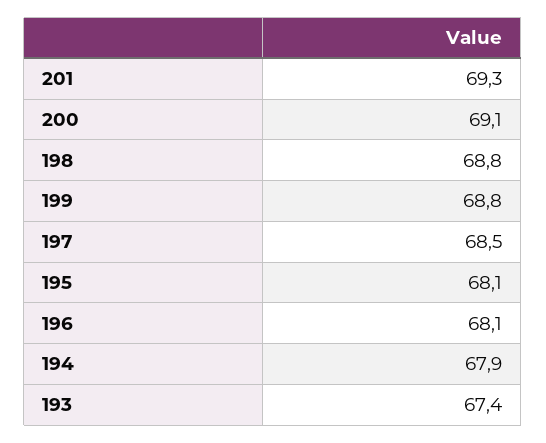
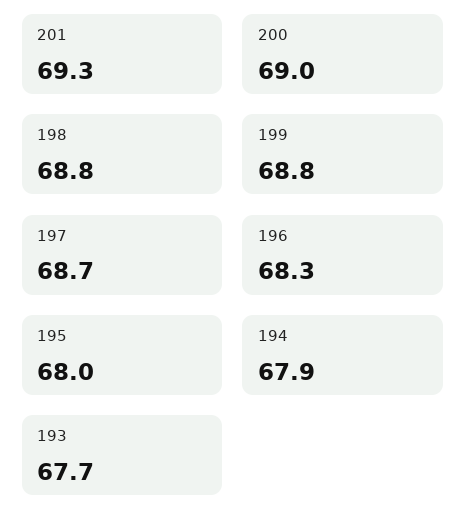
200: 69.1 -> 69
197: 68.5 -> 68.7
195: 68.1 -> 68
196: 68.1 -> 68.3
193: 67.4 -> 67.7

